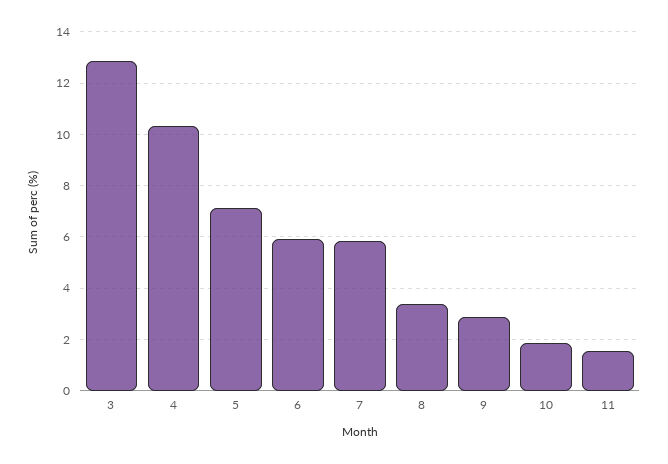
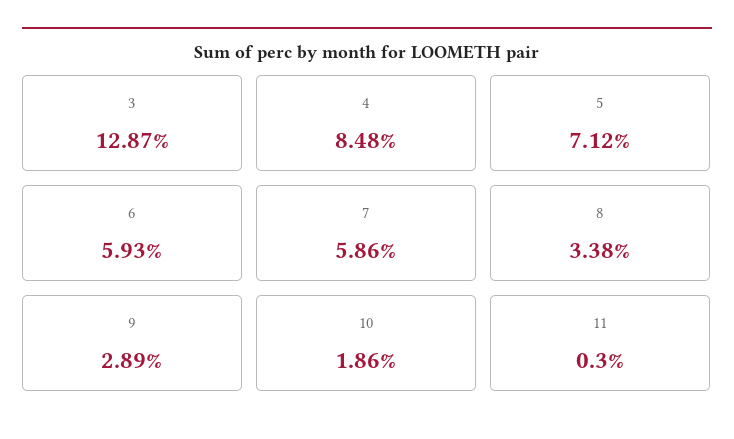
4: 10.25 -> 8.48
11: 1.5 -> 0.3

